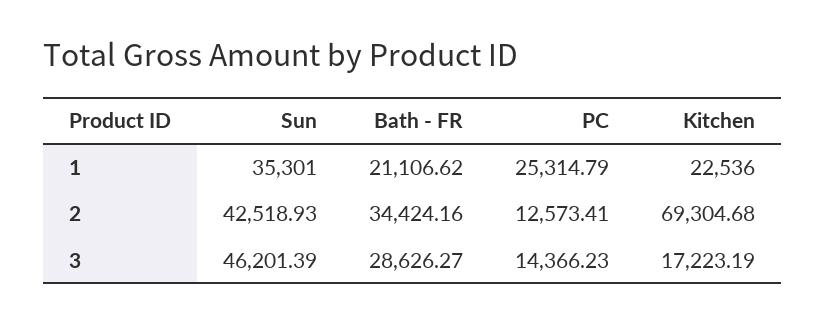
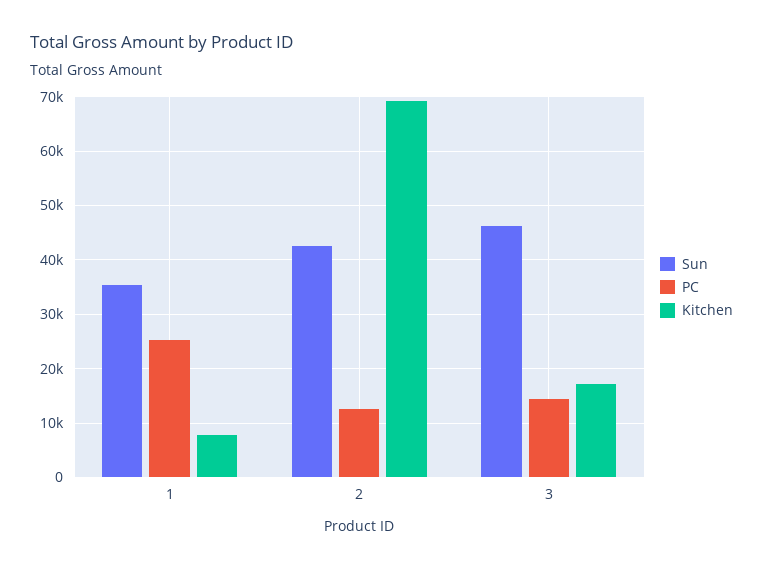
Bath - FR, 1: 21106.62 -> none
Kitchen, 1: 22536 -> 8000
Bath - FR, 2: 34424.16 -> none
Bath - FR, 3: 28626.27 -> none

